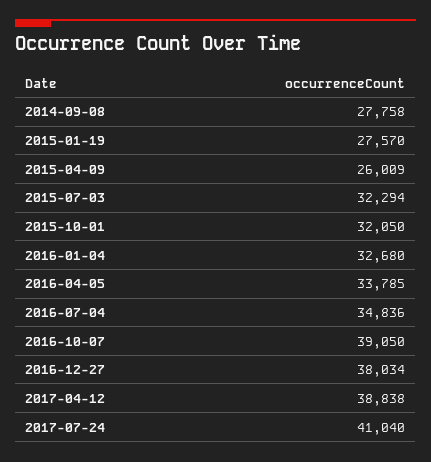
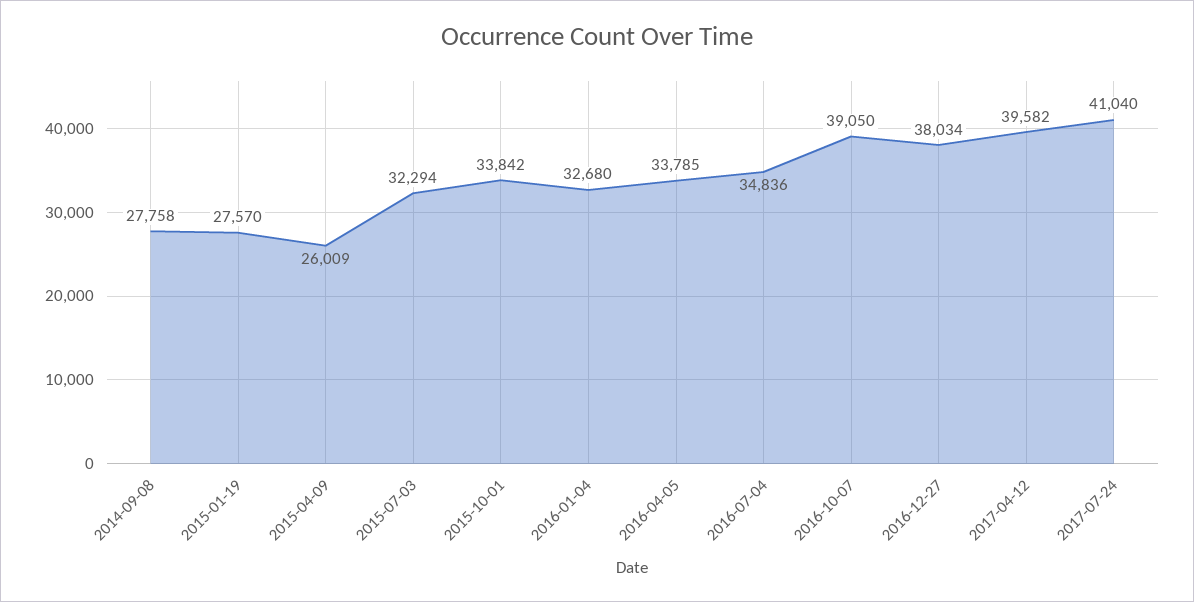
2015-10-01: 32050 -> 33842
2017-04-12: 38838 -> 39582

